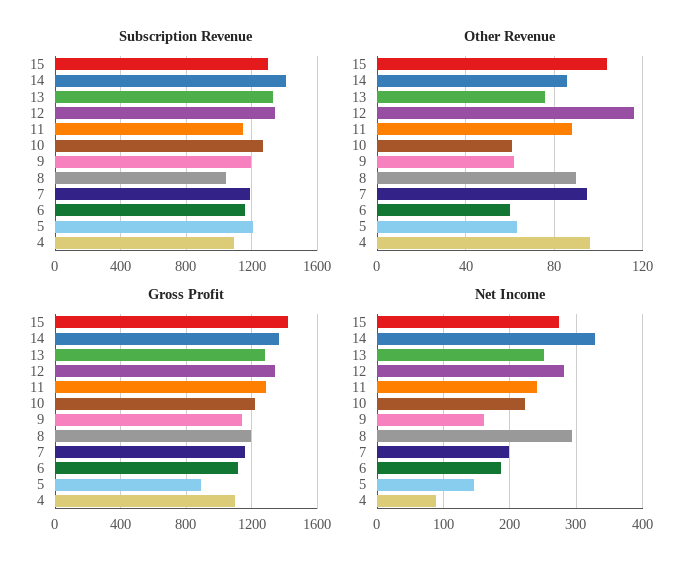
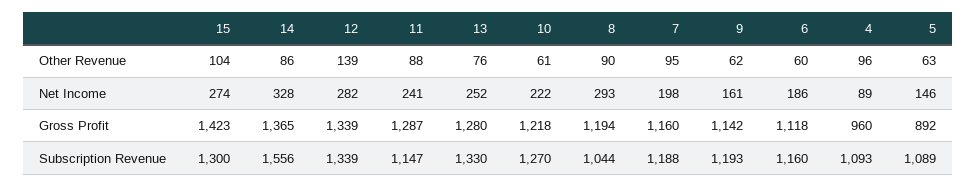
Subscription Revenue, 14: 1400 -> 1556
Subscription Revenue, 5: 1200 -> 1089
Other Revenue, 12: 115 -> 139
Gross Profit, 4: 1100 -> 960

